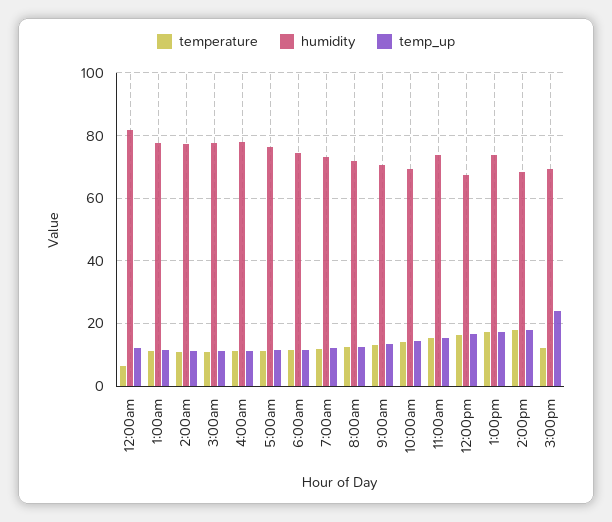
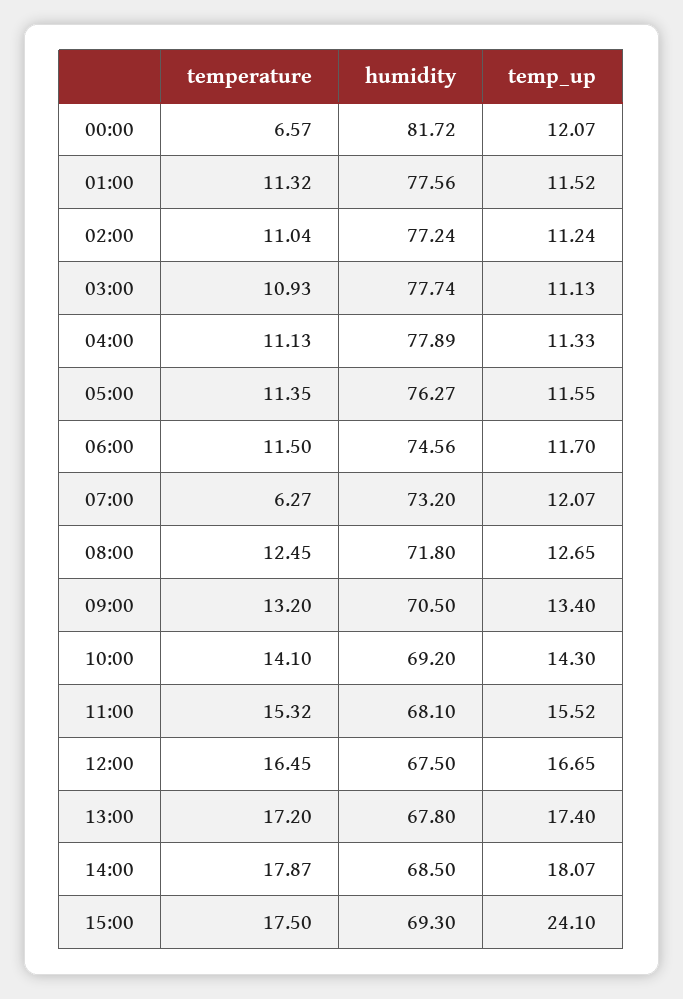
temperature, 7:00am: 12 -> 6.27
humidity, 11:00am: 74 -> 68.1
humidity, 1:00pm: 74 -> 67.8
temperature, 3:00pm: 12 -> 17.5

